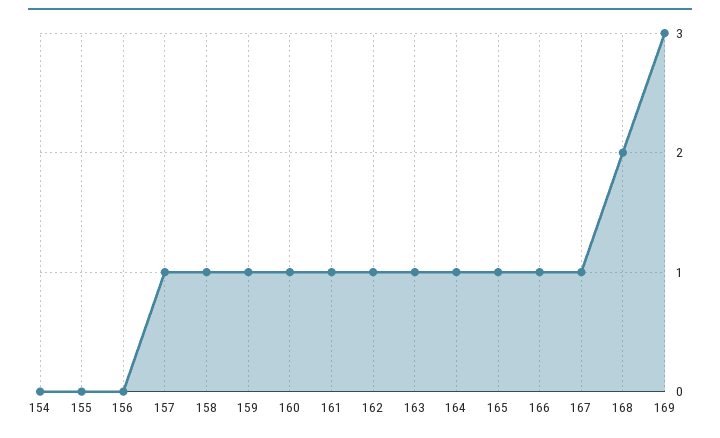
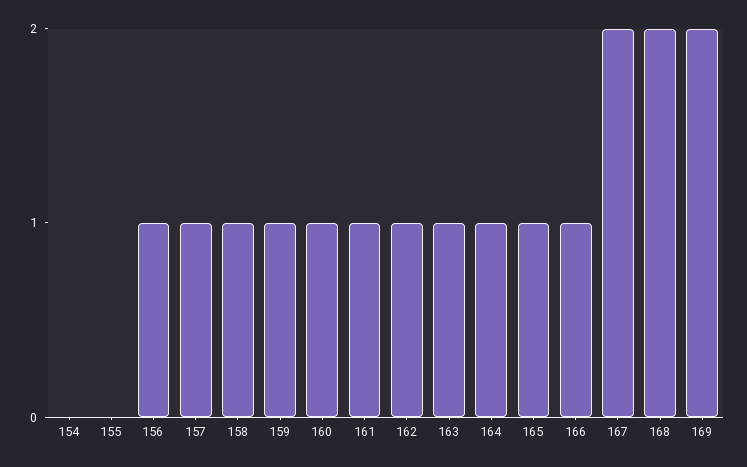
156: 0 -> 1
167: 1 -> 2
169: 3 -> 2

